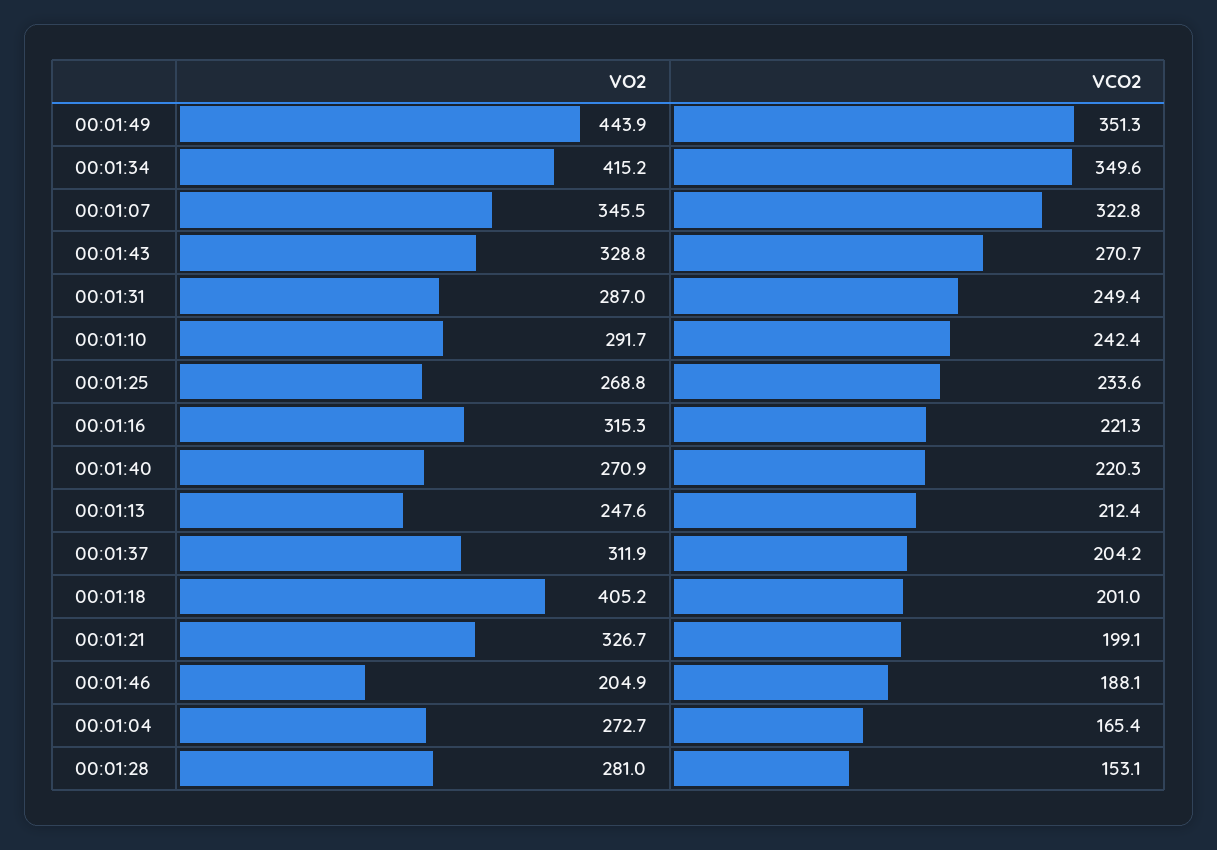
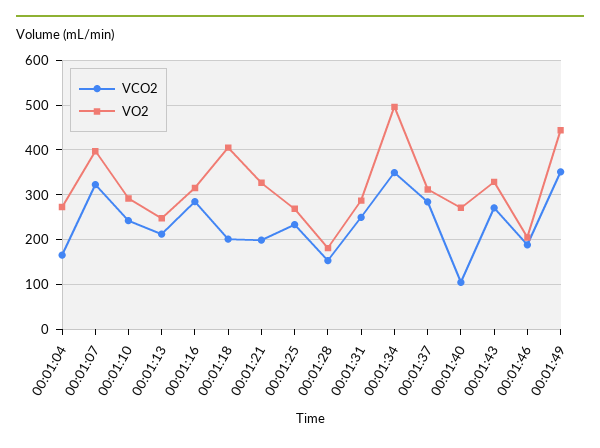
VO2, 00:01:34: 415.2 -> 500
VO2, 00:01:07: 345.5 -> 400
VCO2, 00:01:16: 221.3 -> 280
VCO2, 00:01:40: 220.3 -> 100
VCO2, 00:01:37: 204.2 -> 280
VO2, 00:01:28: 281 -> 180

